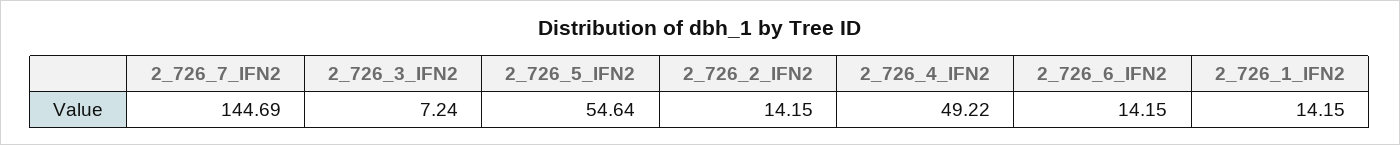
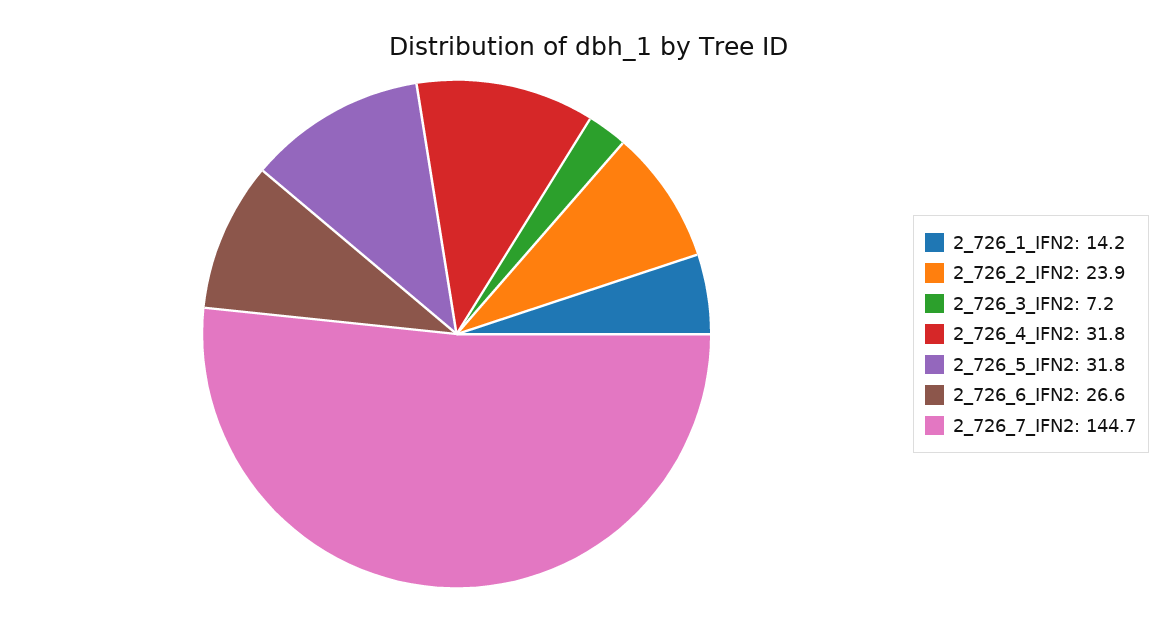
2_726_5_IFN2: 54.64 -> 31.8
2_726_2_IFN2: 14.15 -> 23.9
2_726_4_IFN2: 49.22 -> 31.8
2_726_6_IFN2: 14.15 -> 26.6

